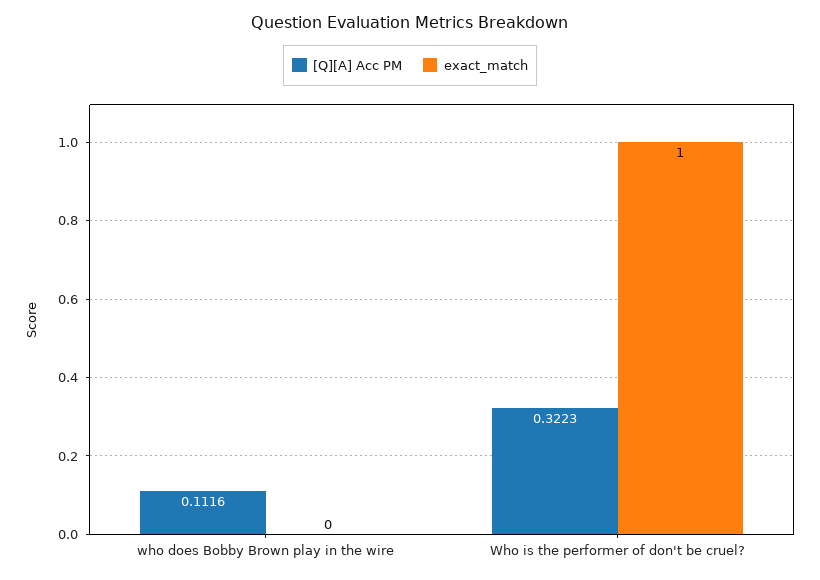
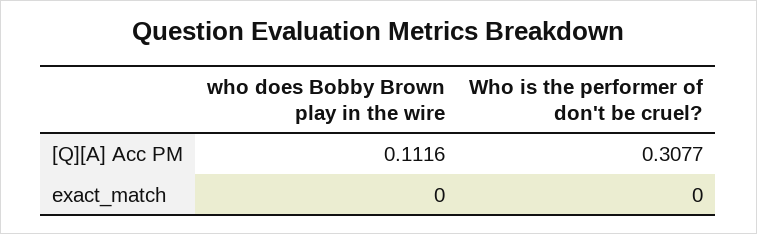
[Q][A] Acc PM, Who is the performer of don't be cruel?: 0.3223 -> 0.3077
exact_match, Who is the performer of don't be cruel?: 1 -> 0

